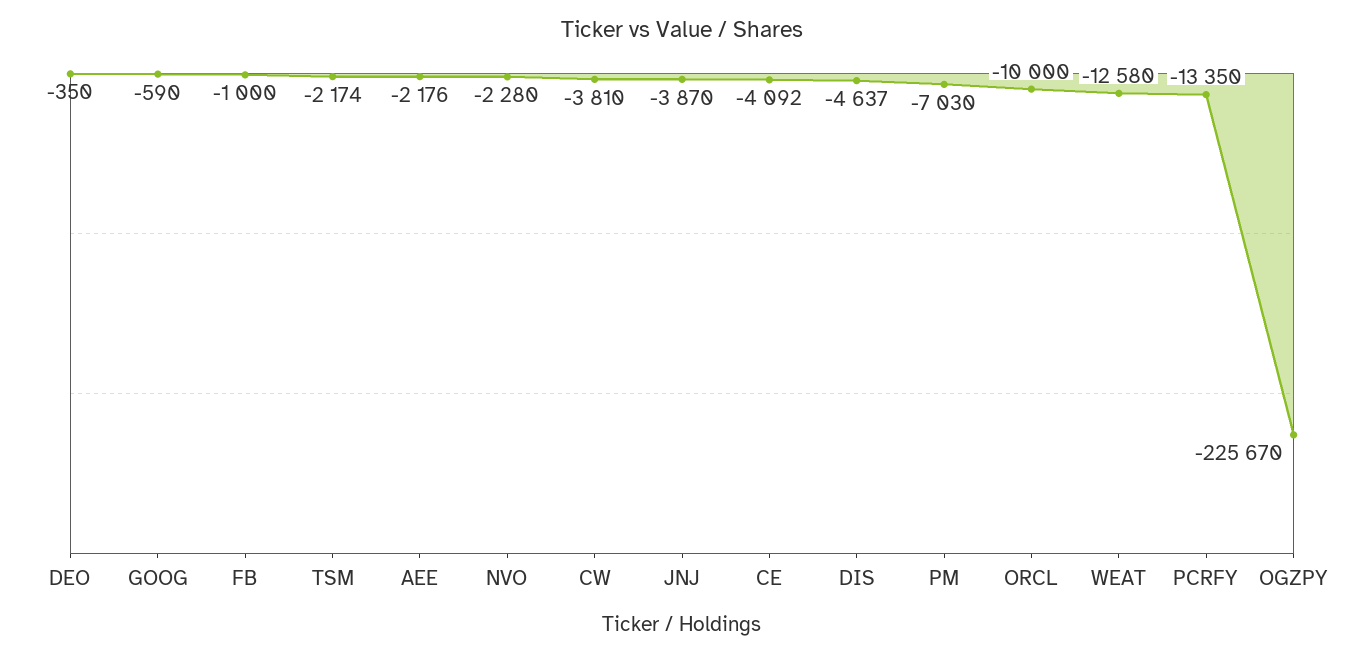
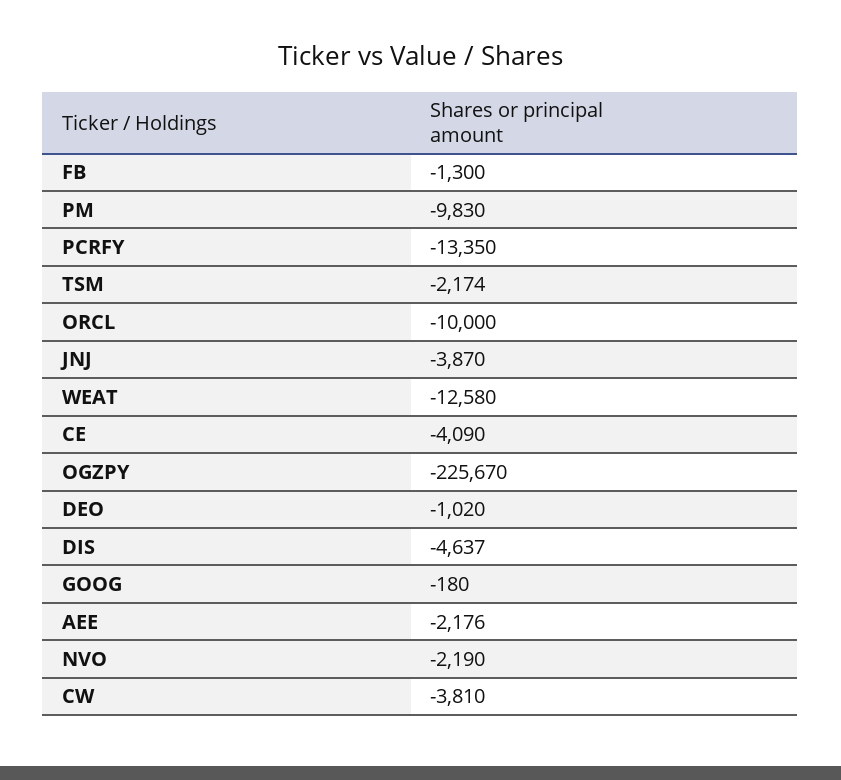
DEO: -350 -> -1020
GOOG: -590 -> -180
FB: -1000 -> -1300
NVO: -2280 -> -2190
CE: -4092 -> -4090
PM: -7030 -> -9830

